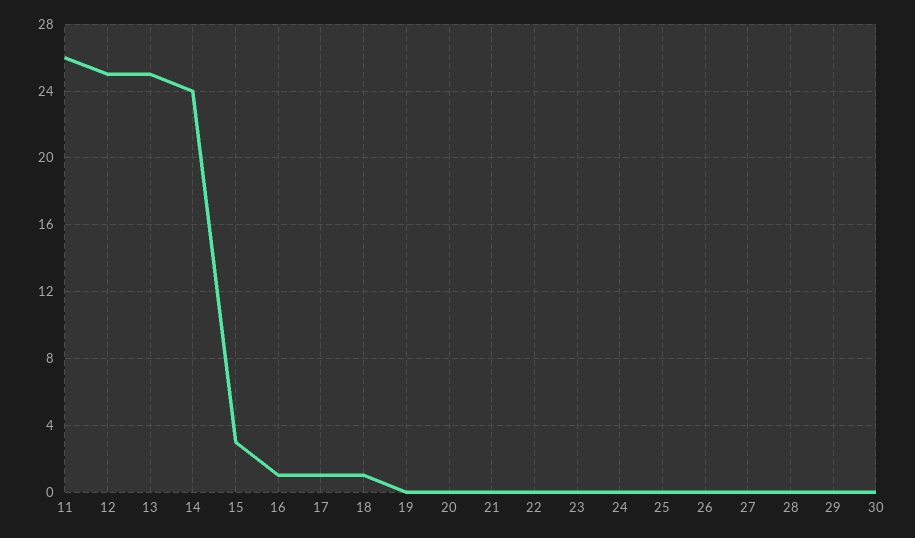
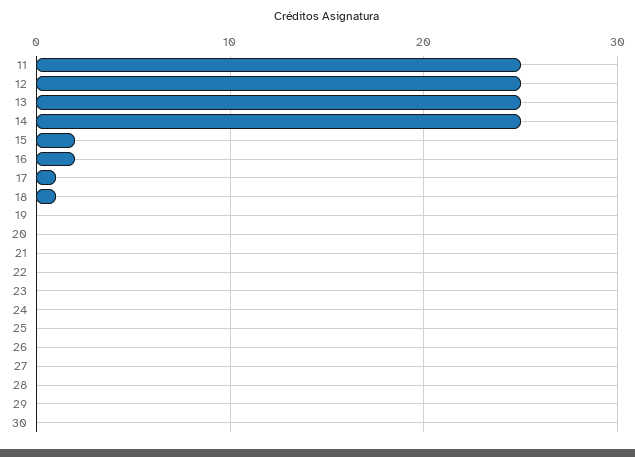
11: 26 -> 25
14: 24 -> 25
15: 3 -> 2
16: 1 -> 2

